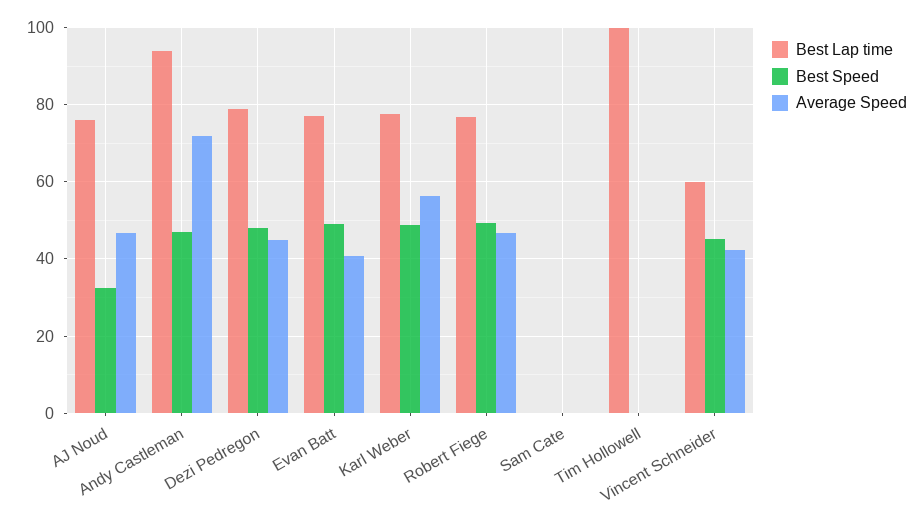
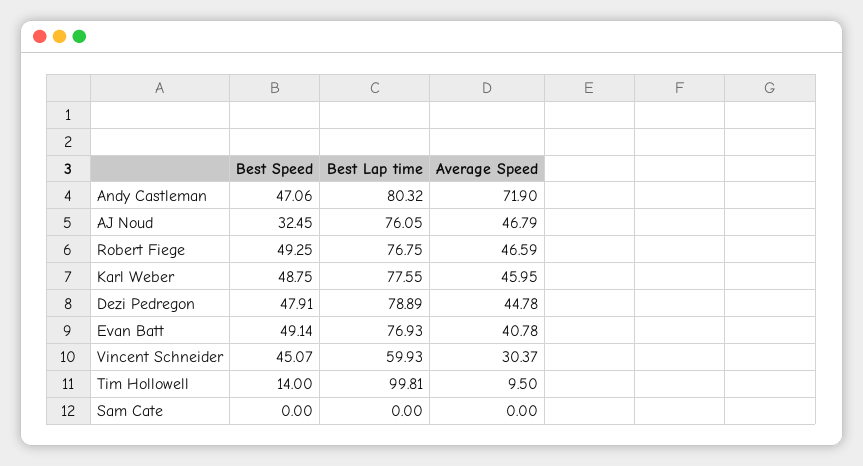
Best Lap time, Andy Castleman: 94 -> 80.32
Average Speed, Karl Weber: 56 -> 45.95
Best Speed, Tim Hollowell: 0 -> 14
Average Speed, Tim Hollowell: 0 -> 9.5
Average Speed, Vincent Schneider: 42 -> 30.37

